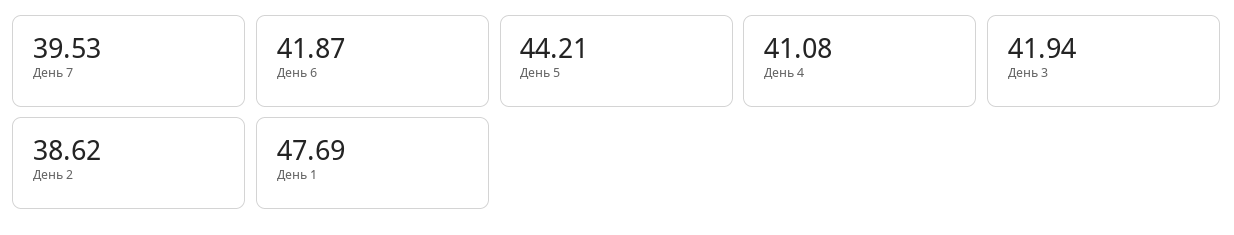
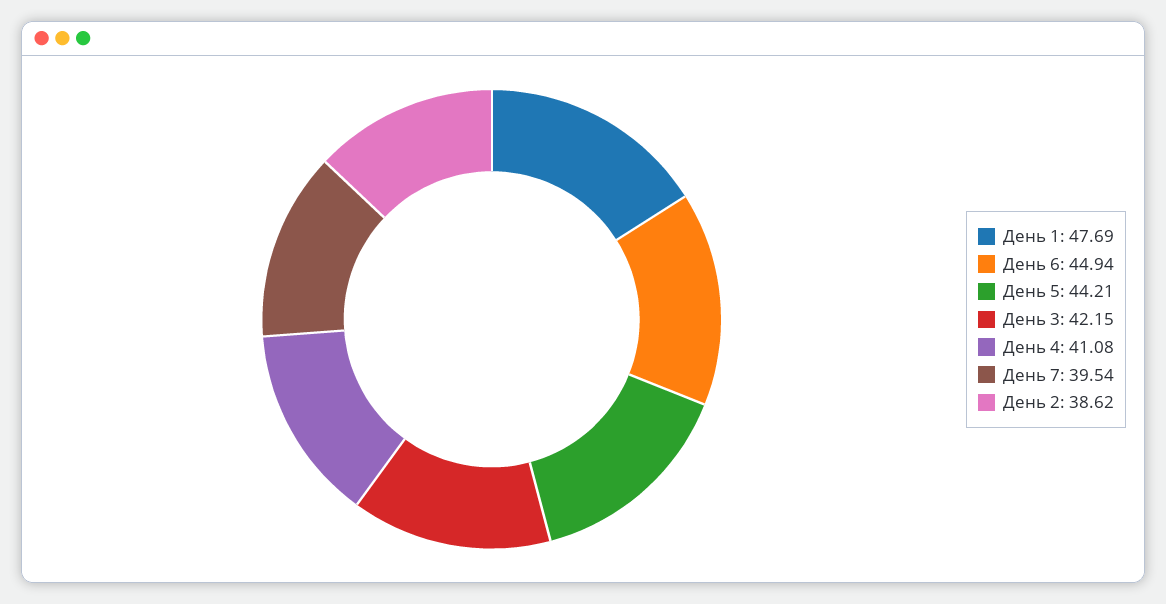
День 7: 39.53 -> 39.54
День 6: 41.87 -> 44.94
День 3: 41.94 -> 42.15

